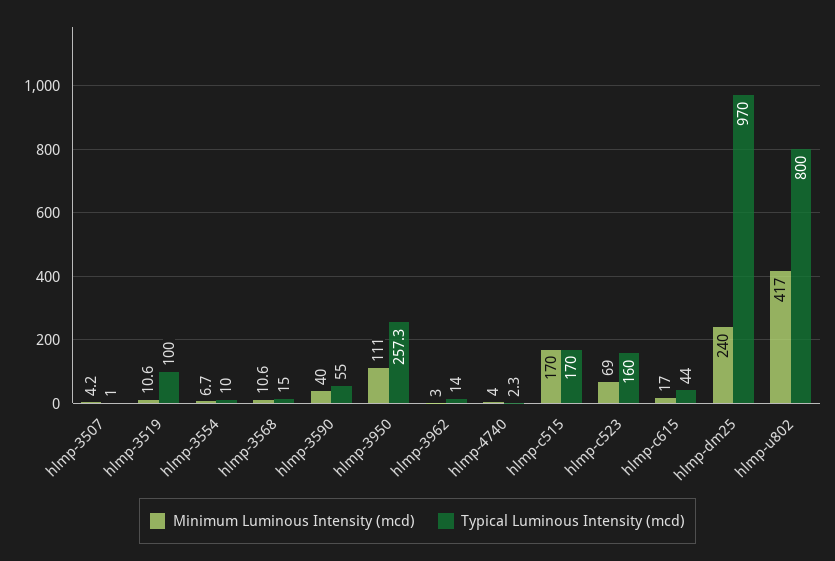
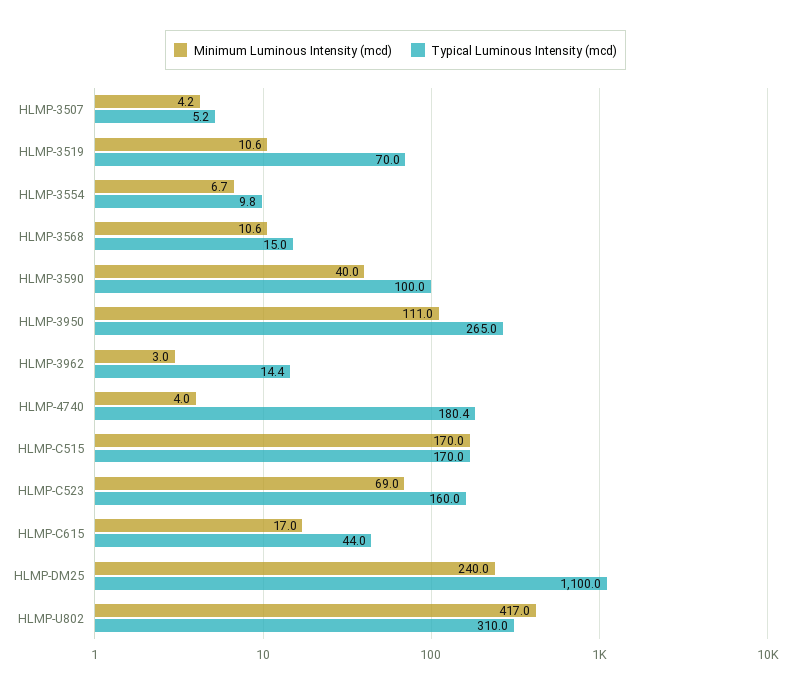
Typical Luminous Intensity (mcd), hlmp-3507: 1 -> 5.2
Typical Luminous Intensity (mcd), hlmp-3519: 100 -> 70
Typical Luminous Intensity (mcd), hlmp-3554: 10 -> 9.8
Typical Luminous Intensity (mcd), hlmp-3590: 55 -> 100
Typical Luminous Intensity (mcd), hlmp-3950: 257.3 -> 265
Typical Luminous Intensity (mcd), hlmp-3962: 14 -> 14.4
Typical Luminous Intensity (mcd), hlmp-4740: 2.3 -> 180.4
Typical Luminous Intensity (mcd), hlmp-dm25: 970 -> 1100
Typical Luminous Intensity (mcd), hlmp-u802: 800 -> 310

